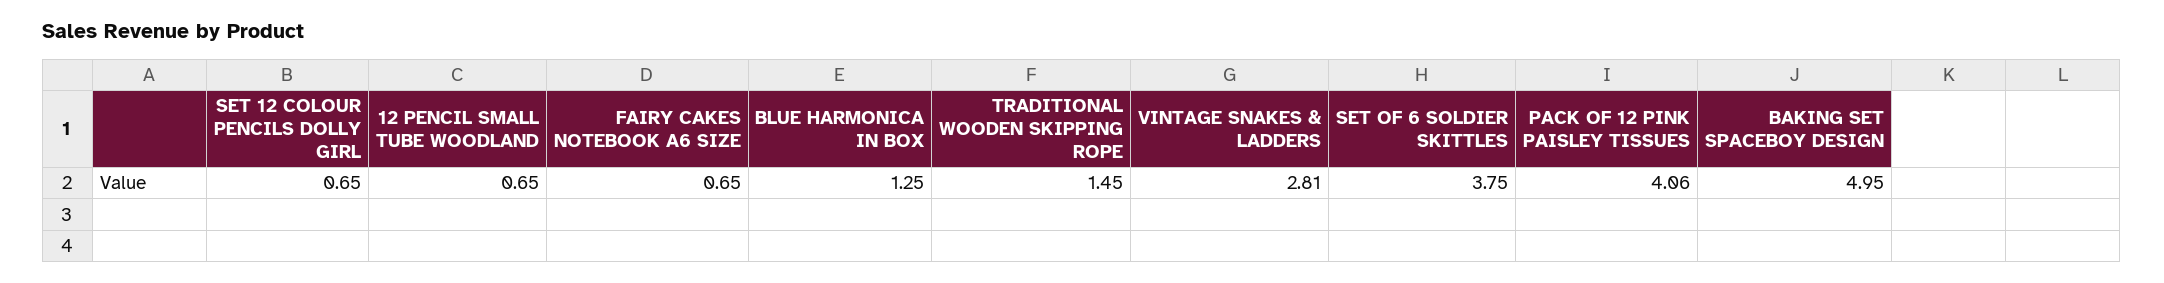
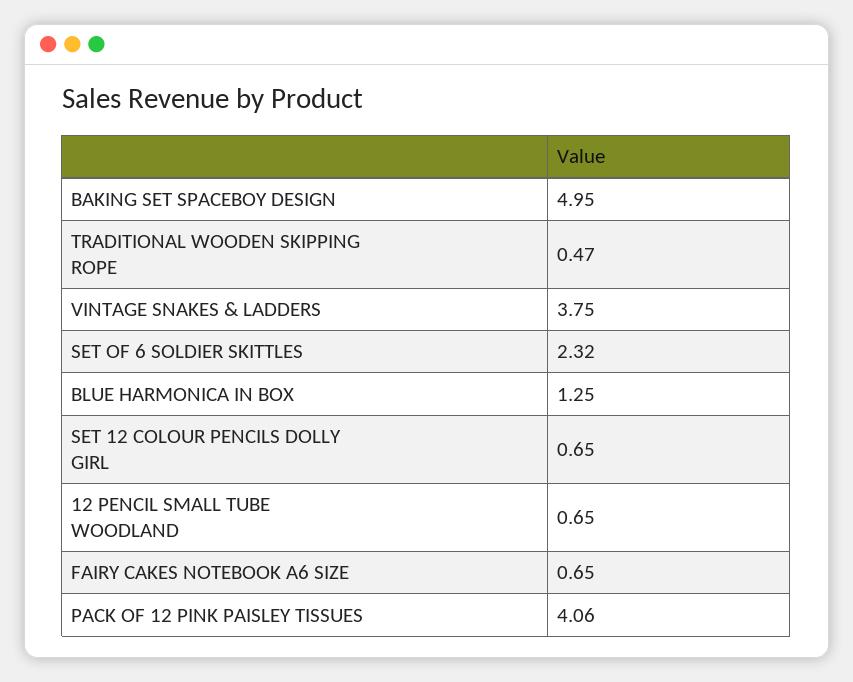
TRADITIONAL WOODEN SKIPPING ROPE: 1.45 -> 0.47
VINTAGE SNAKES & LADDERS: 2.81 -> 3.75
SET OF 6 SOLDIER SKITTLES: 3.75 -> 2.32

